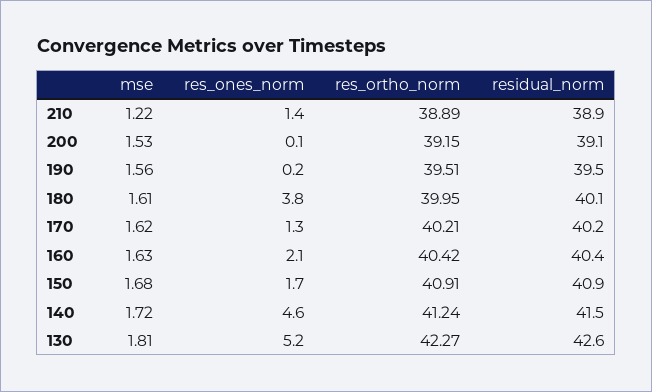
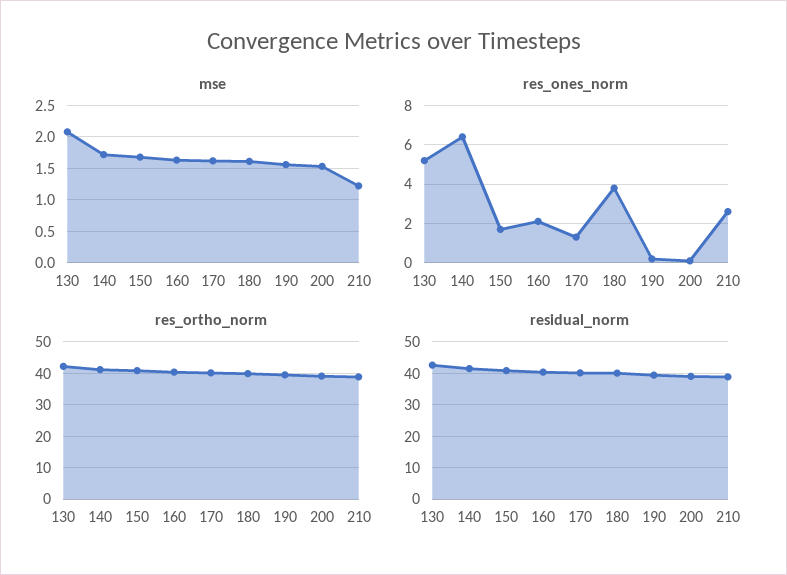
res_ones_norm, 210: 1.4 -> 2.5
res_ones_norm, 140: 4.6 -> 6.5
mse, 130: 1.81 -> 2.1

